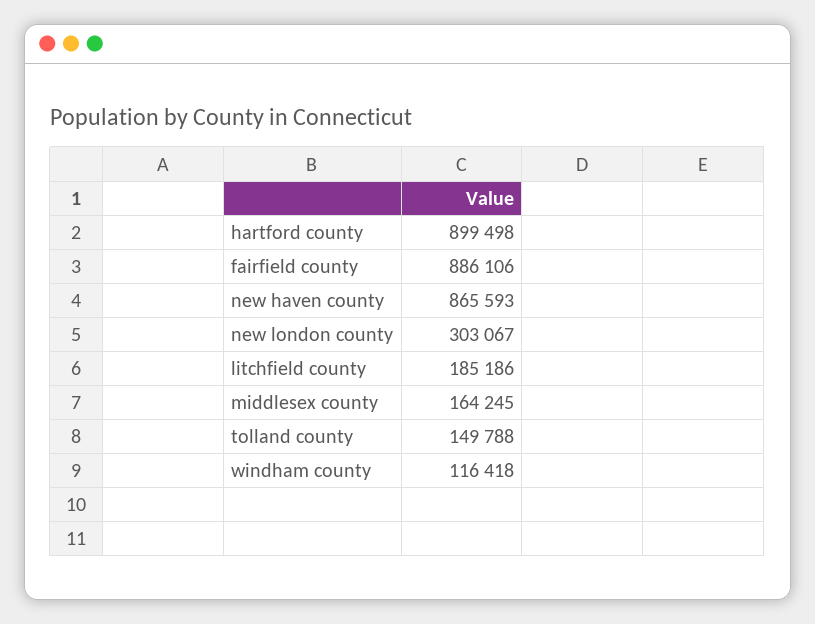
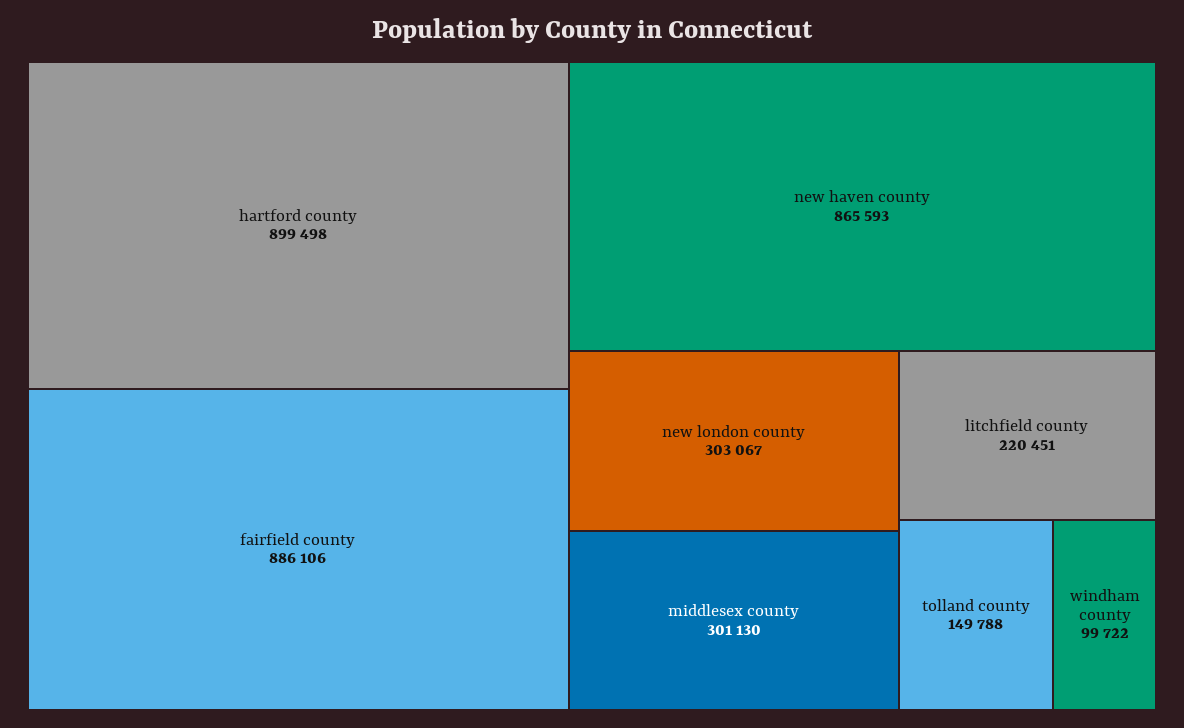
litchfield county: 185186 -> 220451
middlesex county: 164245 -> 301130
windham county: 116418 -> 99722

